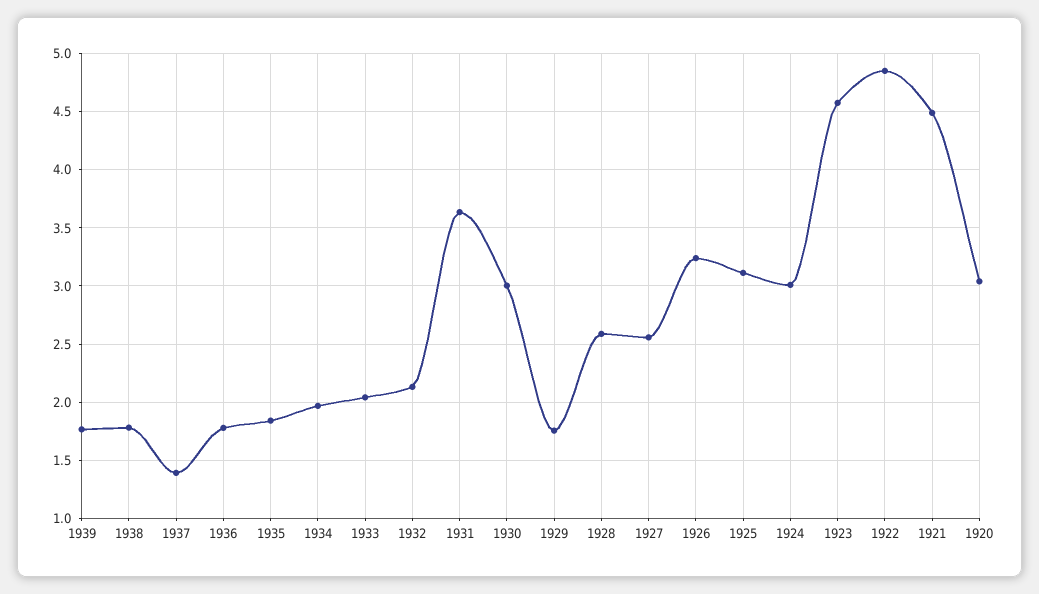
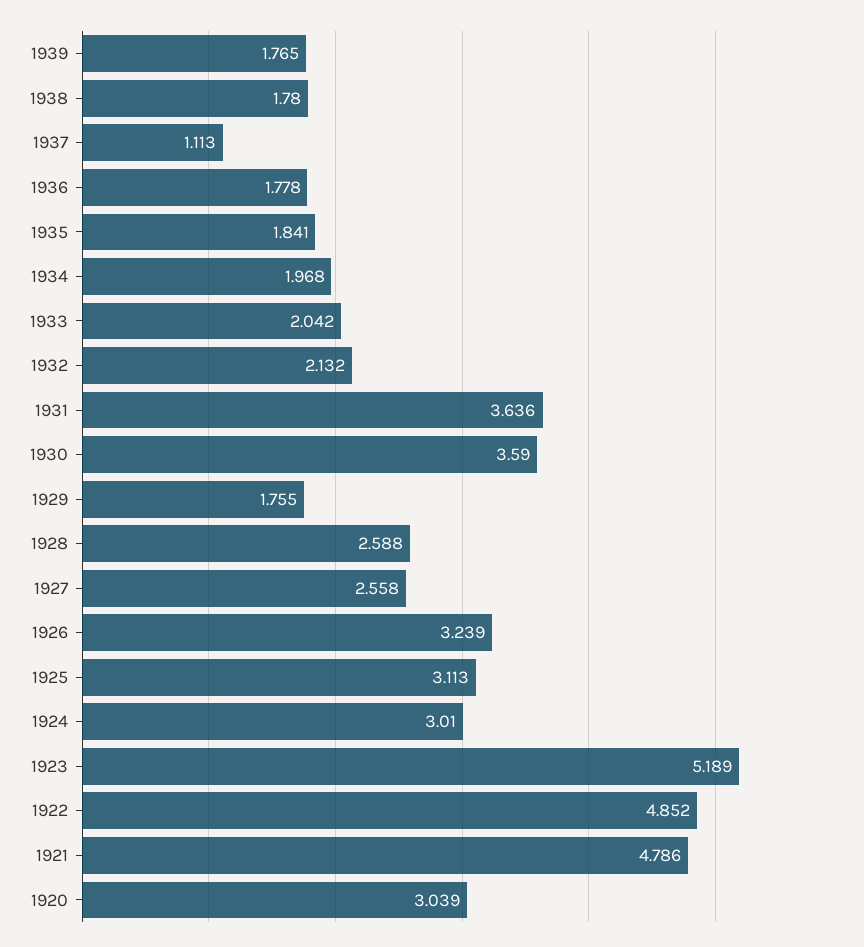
1937: 1.4 -> 1.113
1930: 3 -> 3.59
1923: 4.6 -> 5.189
1921: 4.5 -> 4.786

